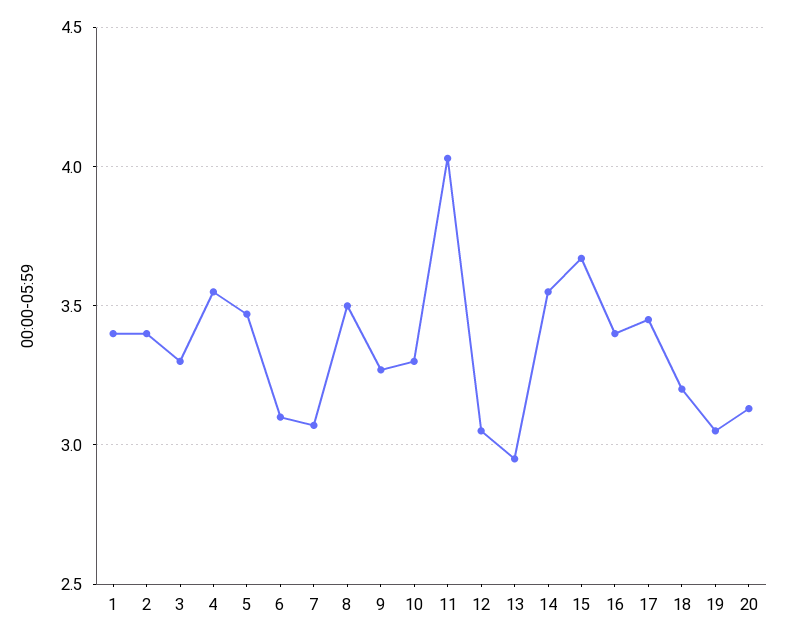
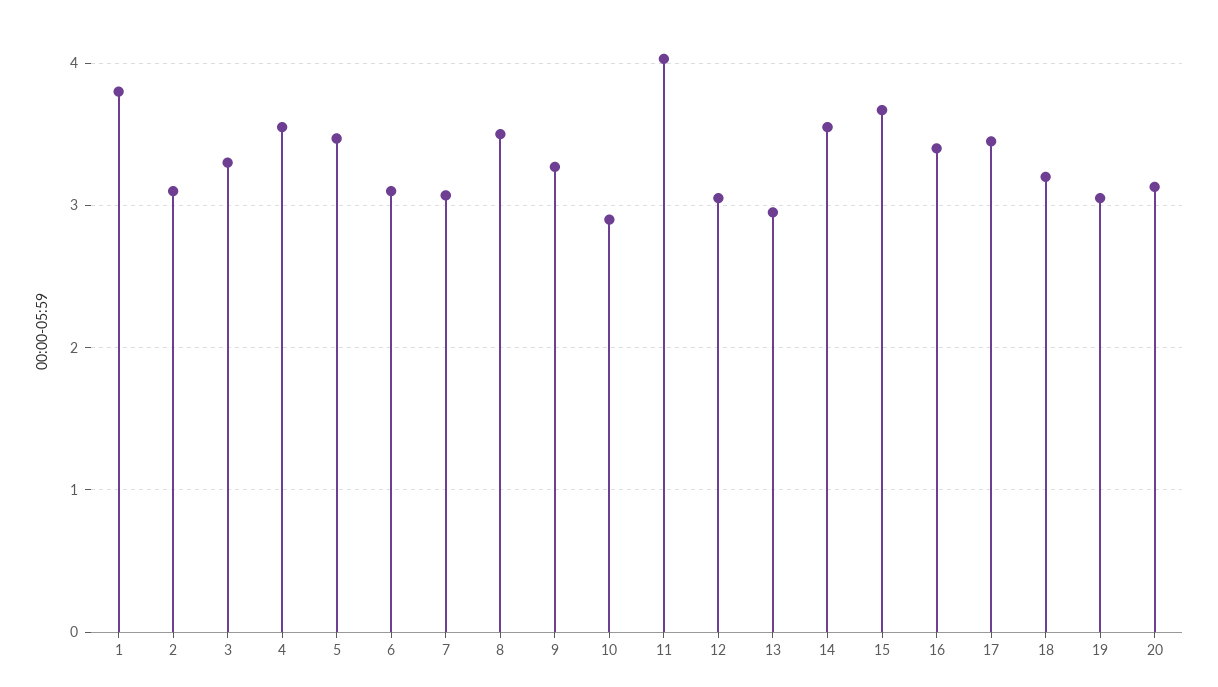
1: 3.4 -> 3.8
2: 3.4 -> 3.1
10: 3.3 -> 2.9

